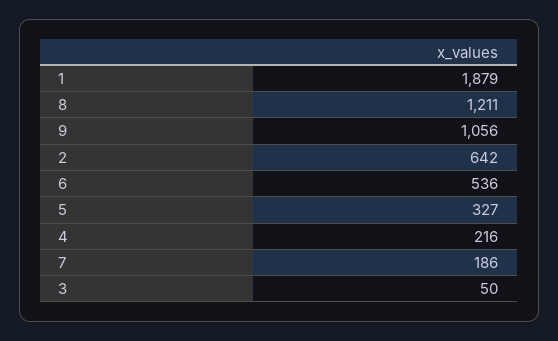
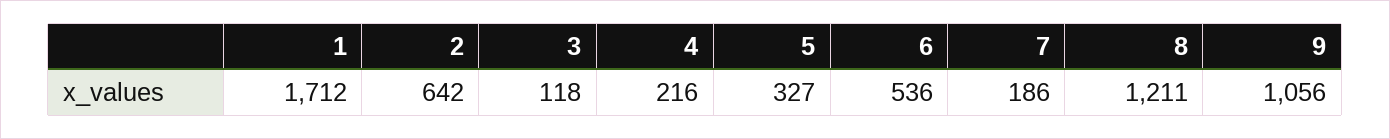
1: 1879 -> 1712
3: 50 -> 118

